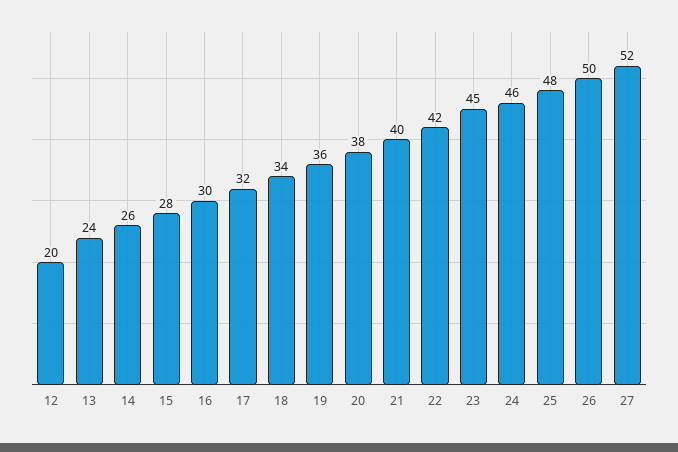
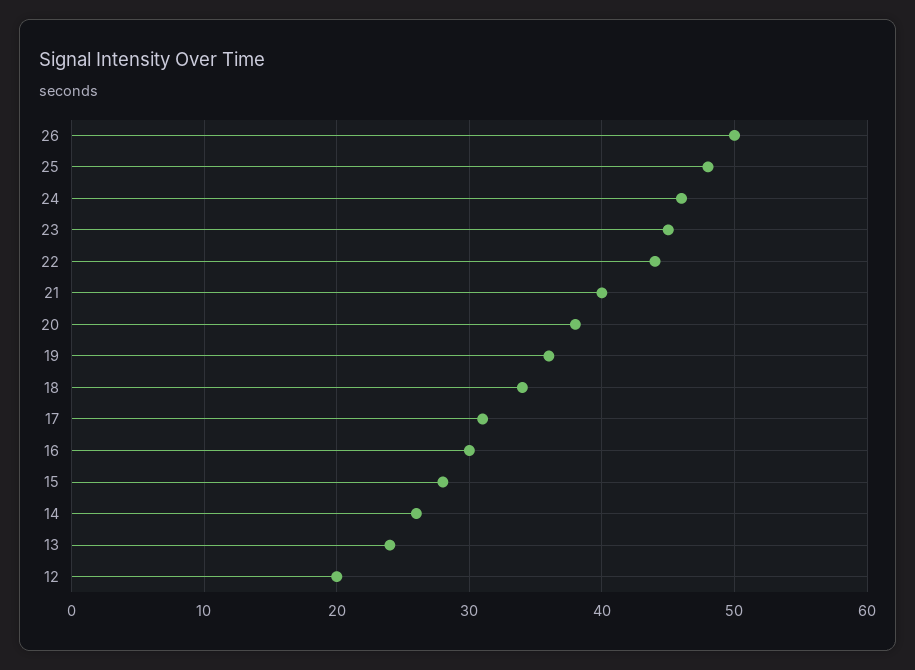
17: 32 -> 31
22: 42 -> 44
27: 52 -> none

